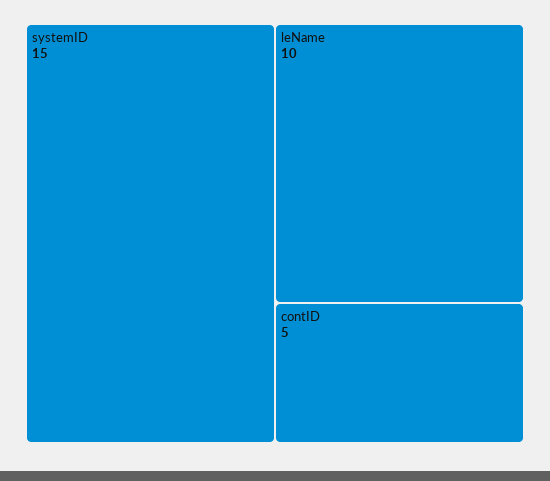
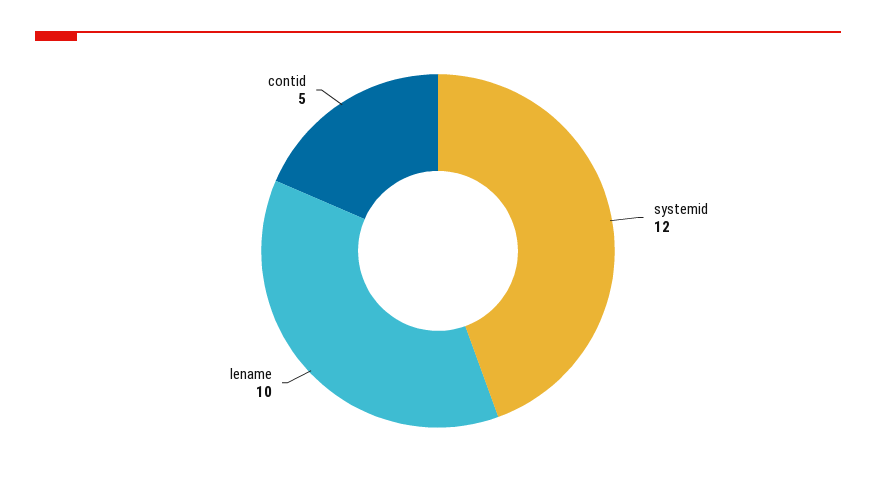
systemID: 15 -> 12

